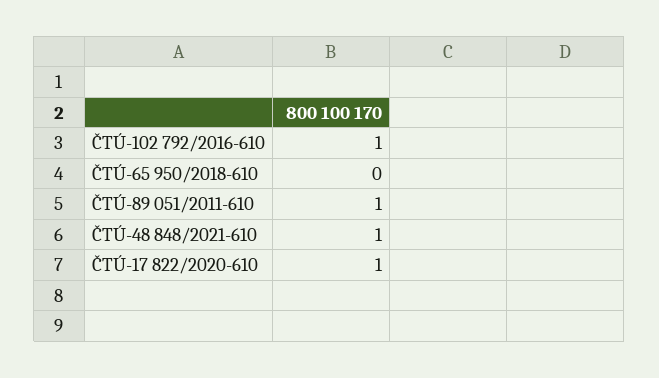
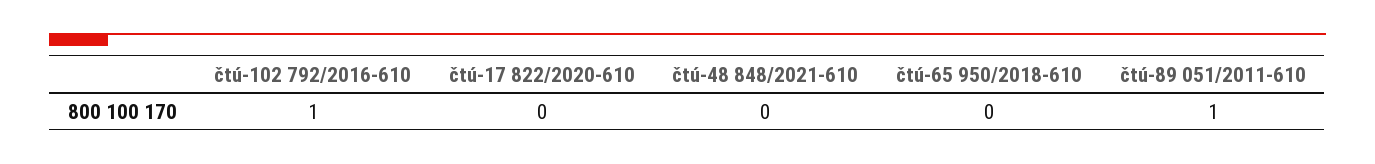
ČTÚ-48 848/2021-610: 1 -> 0
ČTÚ-17 822/2020-610: 1 -> 0

